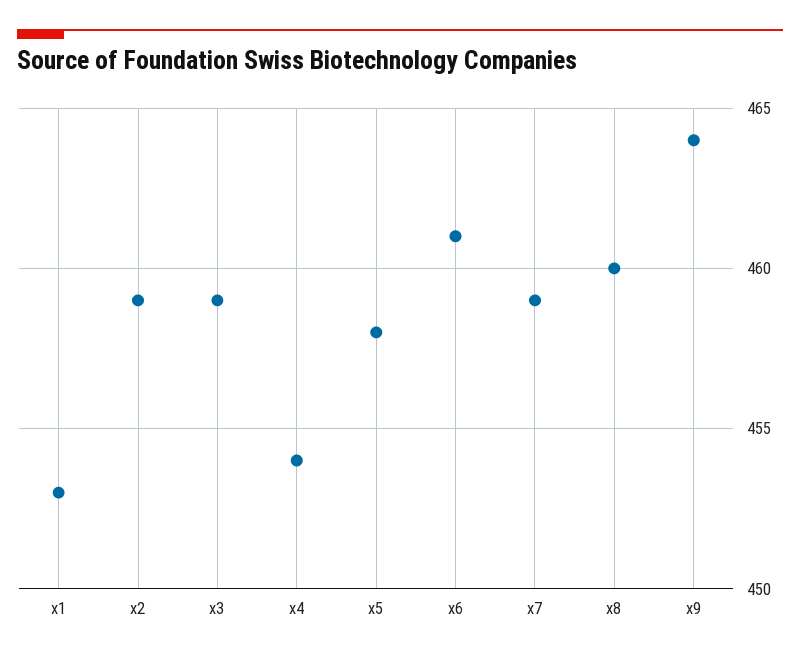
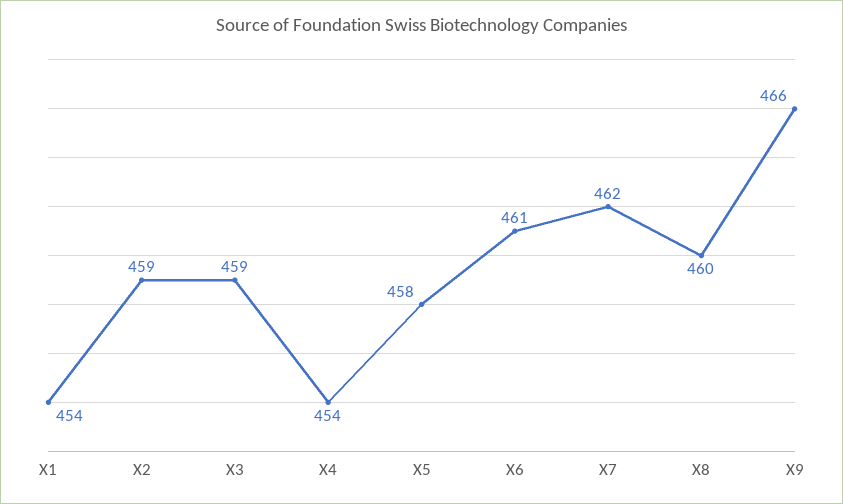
x1: 453 -> 454
x7: 459 -> 462
x9: 464 -> 466

